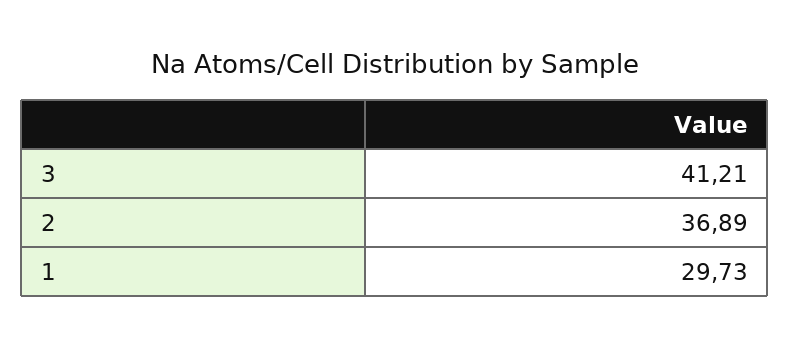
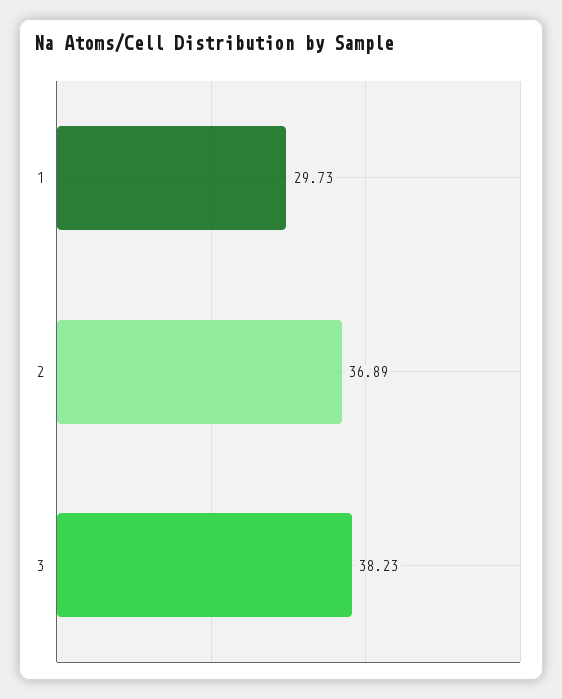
3: 41.21 -> 38.23

